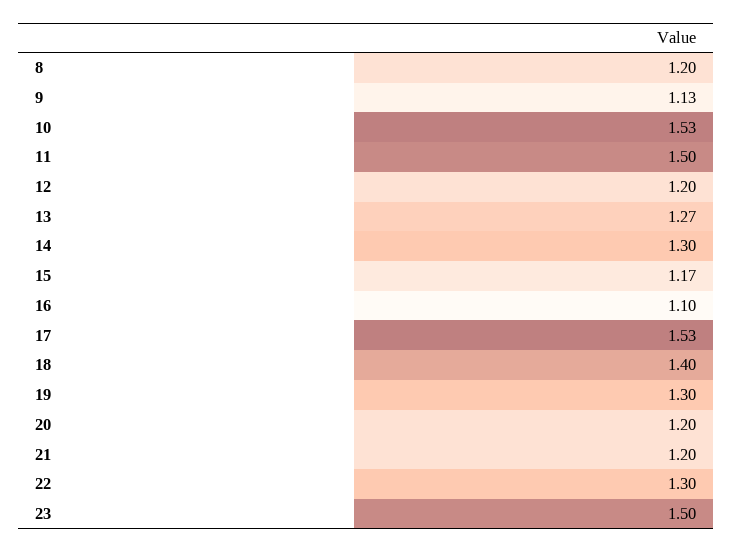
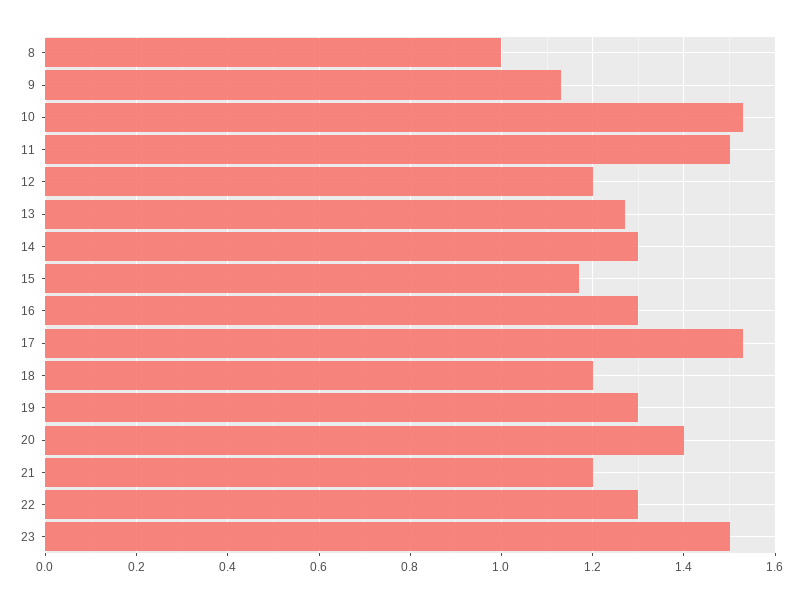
8: 1.2 -> 1
16: 1.1 -> 1.3
18: 1.4 -> 1.2
20: 1.2 -> 1.4

